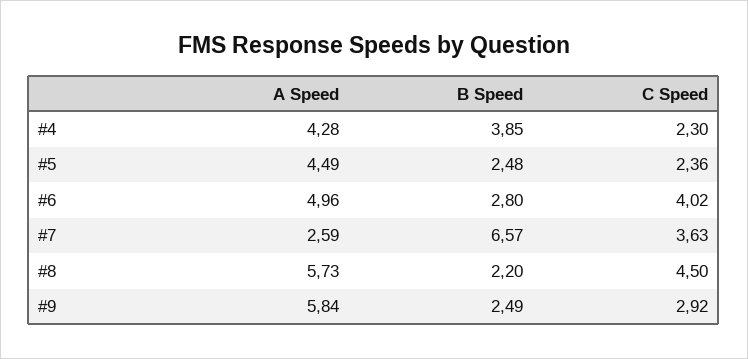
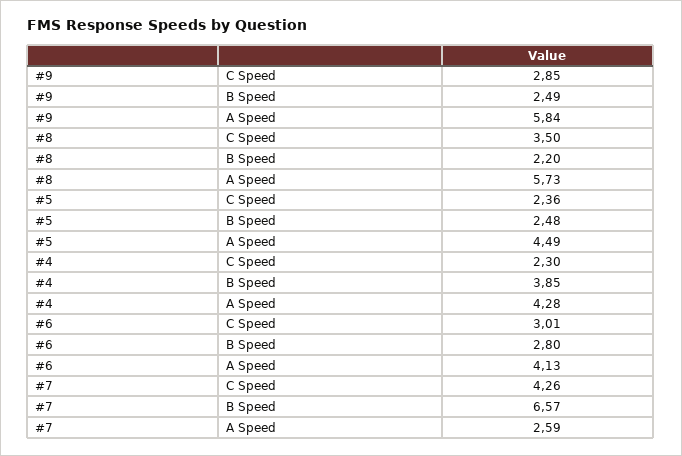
A Speed, #6: 4.96 -> 4.13
C Speed, #6: 4.02 -> 3.01
C Speed, #7: 3.63 -> 4.26
C Speed, #8: 4.5 -> 3.5
C Speed, #9: 2.92 -> 2.85

